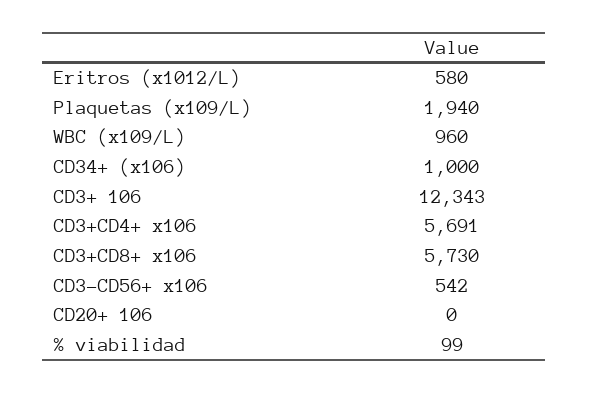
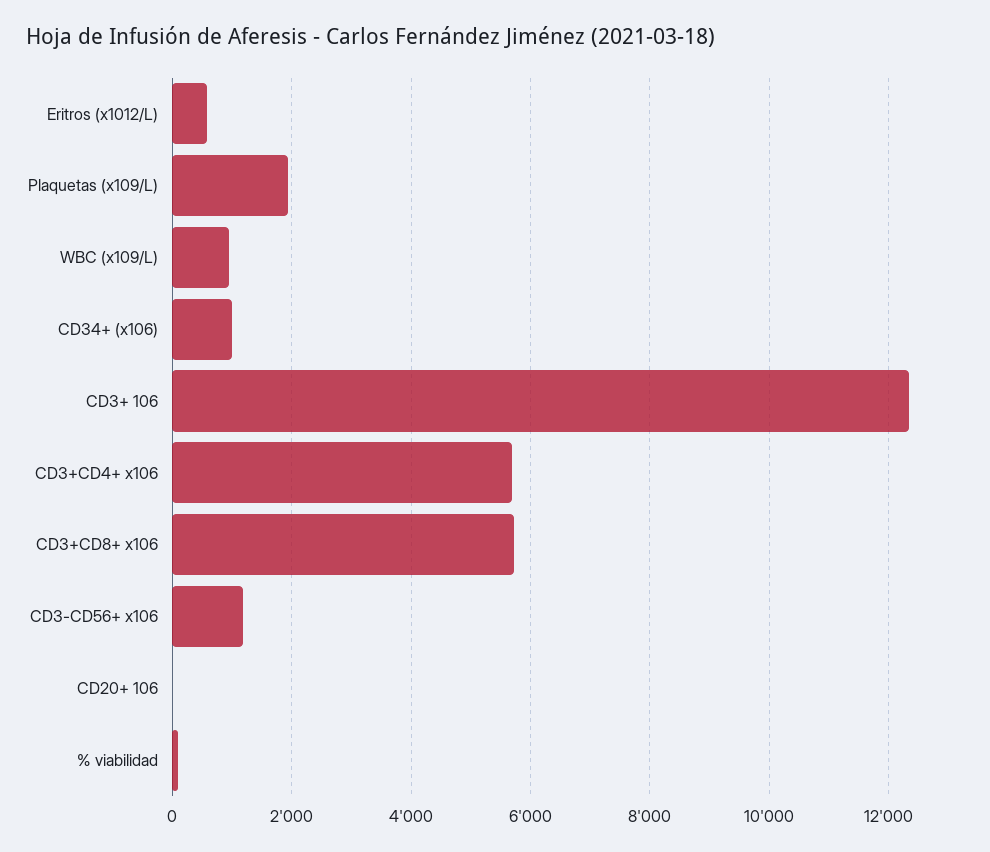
CD3-CD56+ x106: 542 -> 1200

